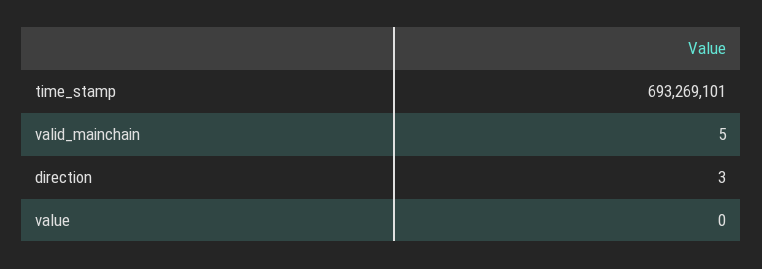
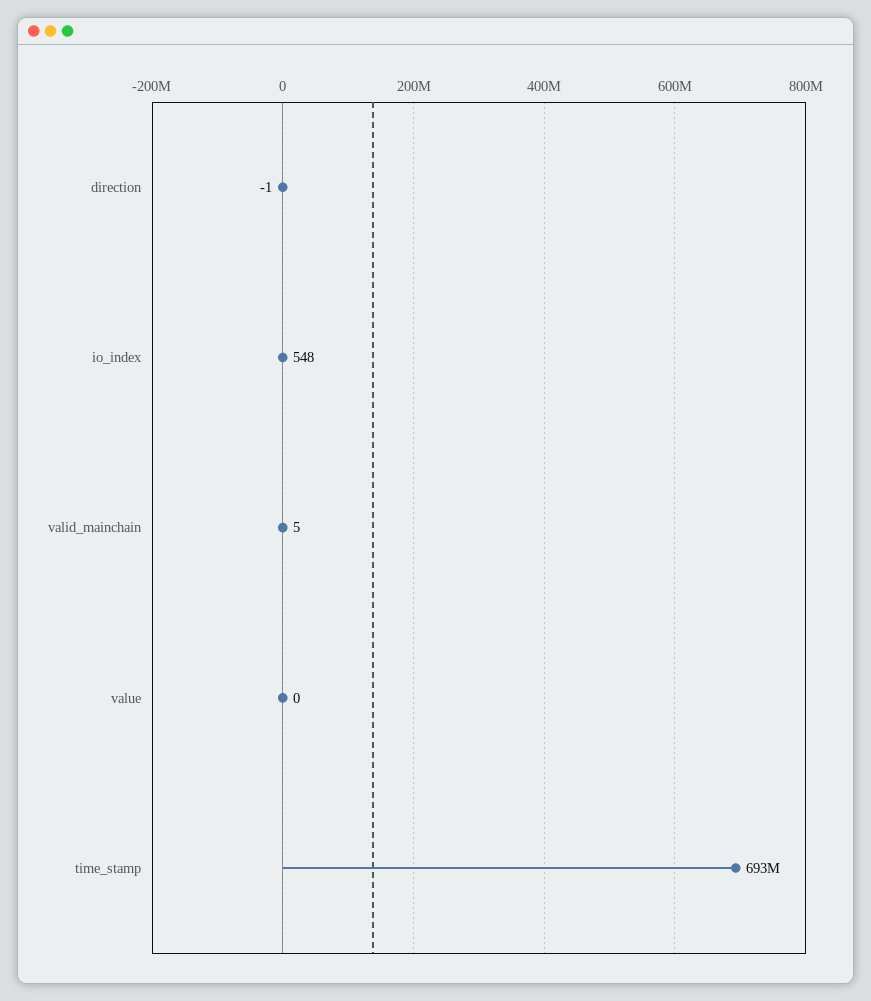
direction: 3 -> -1
io_index: none -> 548

